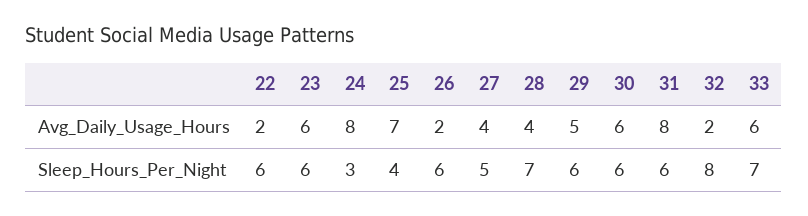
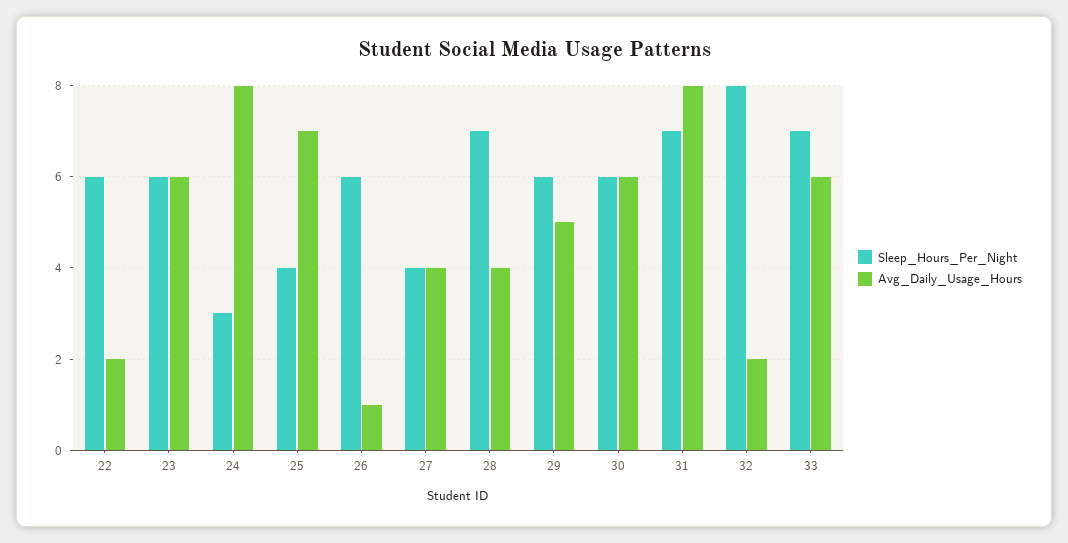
Avg_Daily_Usage_Hours, 26: 2 -> 1
Sleep_Hours_Per_Night, 27: 5 -> 4
Sleep_Hours_Per_Night, 31: 6 -> 7

